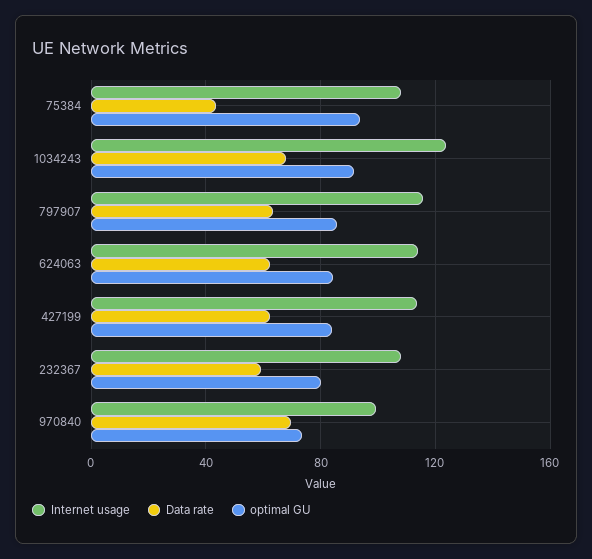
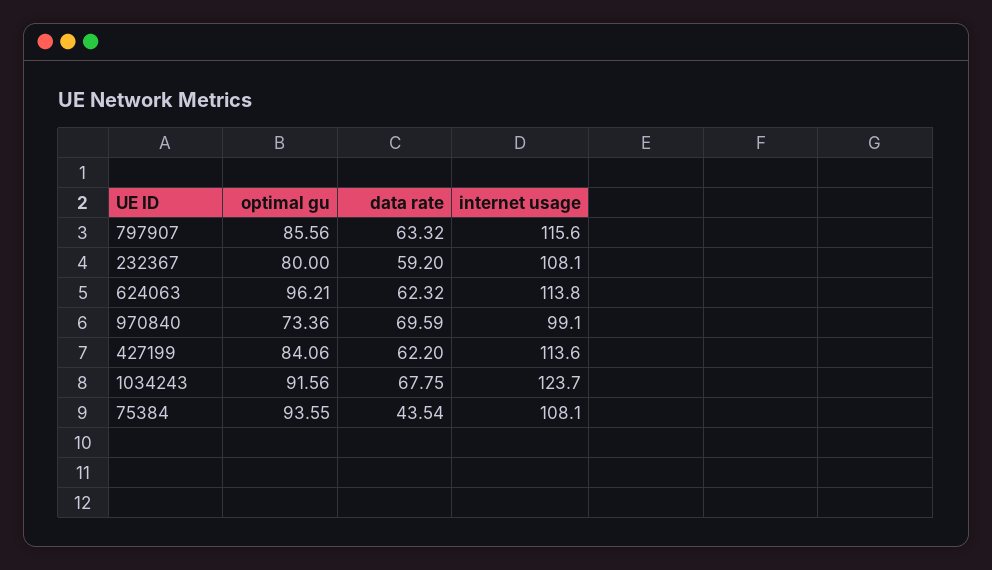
optimal GU, 624063: 85 -> 96.21

